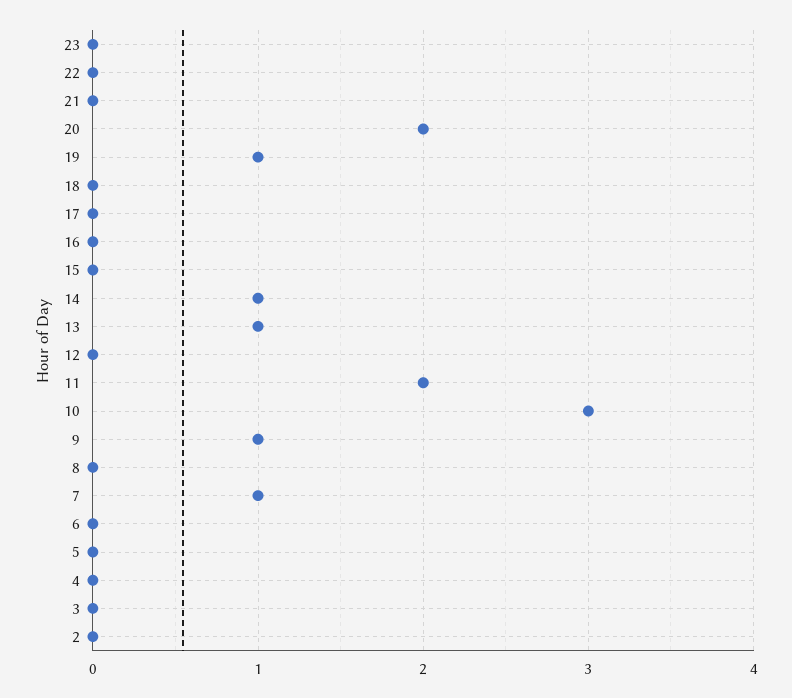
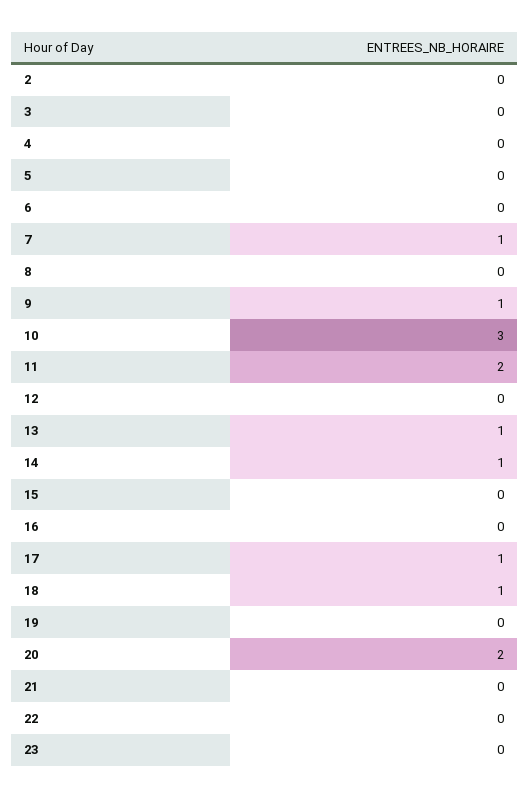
19: 1 -> 0
18: 0 -> 1
17: 0 -> 1

